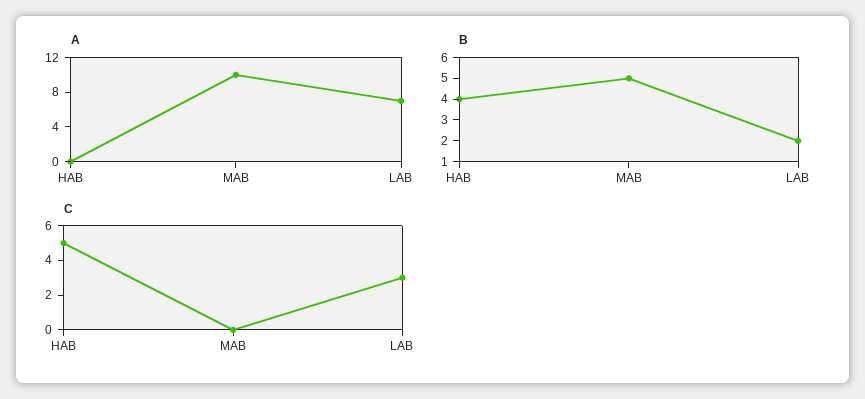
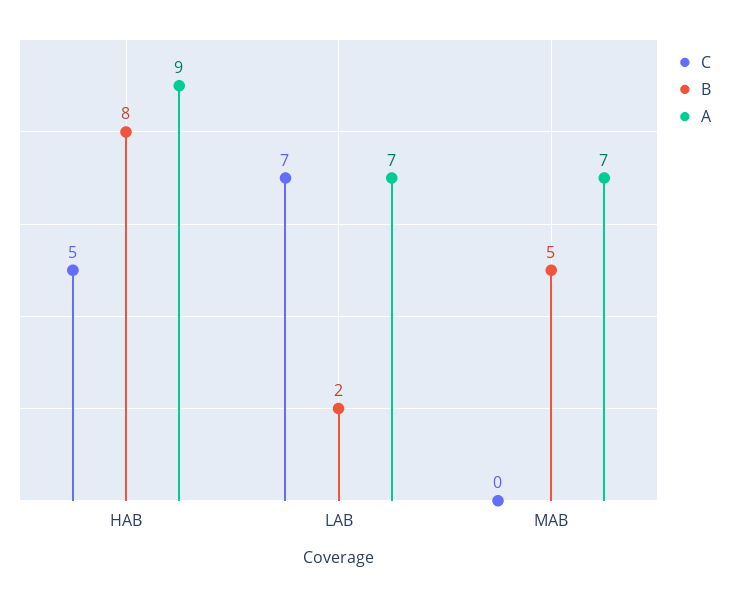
A, HAB: 0 -> 9
A, MAB: 10 -> 7
B, HAB: 4 -> 8
C, LAB: 3 -> 7

